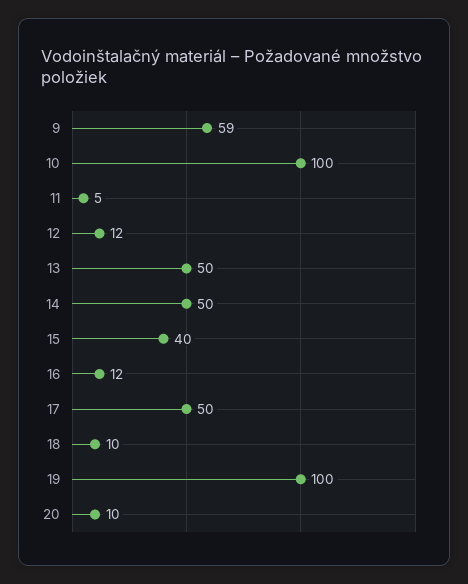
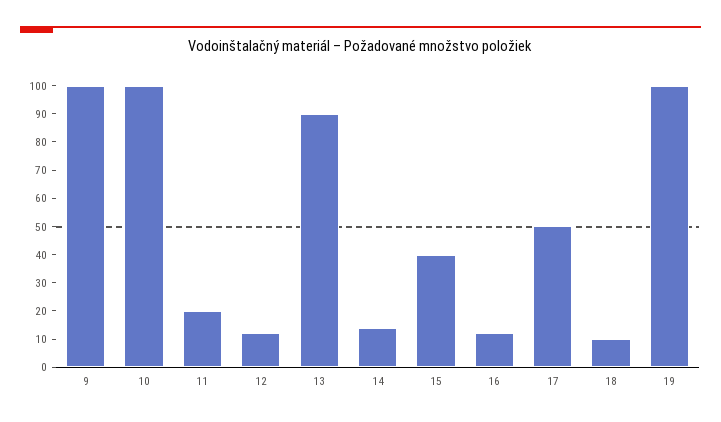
9: 59 -> 100
11: 5 -> 20
13: 50 -> 90
14: 50 -> 15
20: 10 -> none

